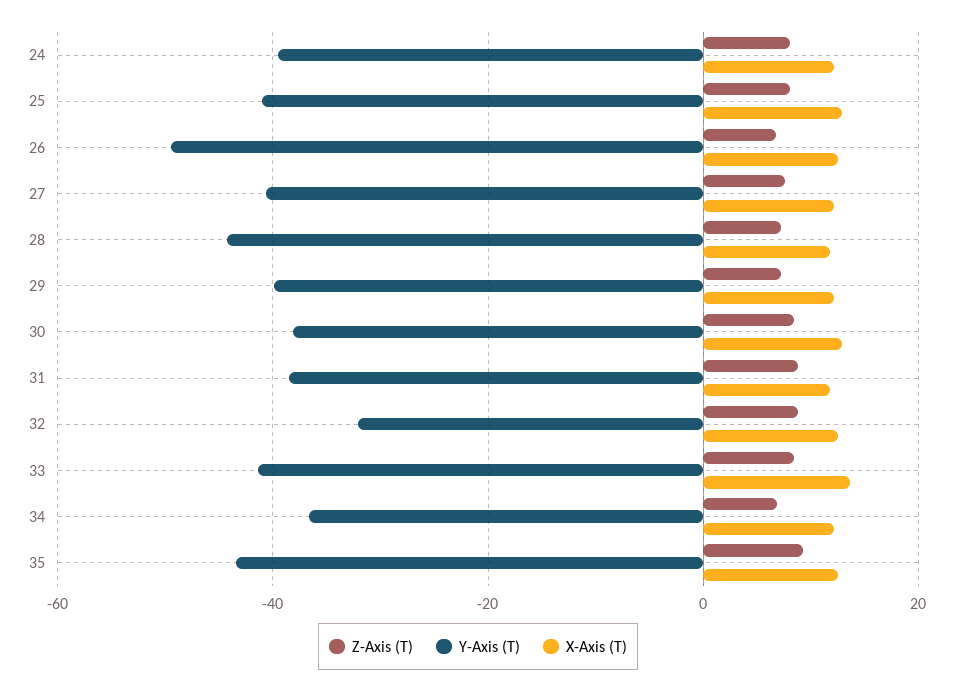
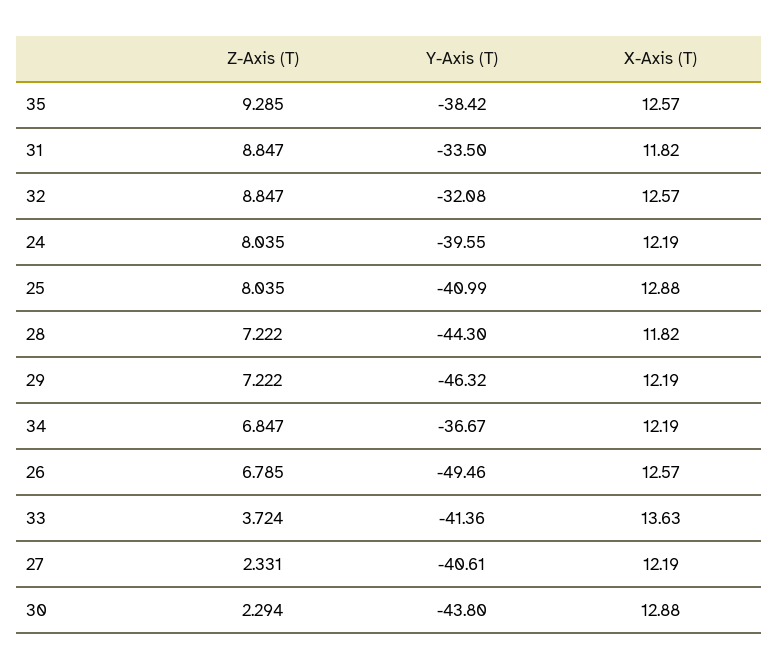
Z-Axis (T), 27: 8 -> 2.331
Y-Axis (T), 29: -40 -> -46.32
Z-Axis (T), 30: 8 -> 2.294
Y-Axis (T), 30: -38 -> -43.8
Y-Axis (T), 31: -38 -> -33.5
Z-Axis (T), 33: 8 -> 3.724
Y-Axis (T), 35: -44 -> -38.42

